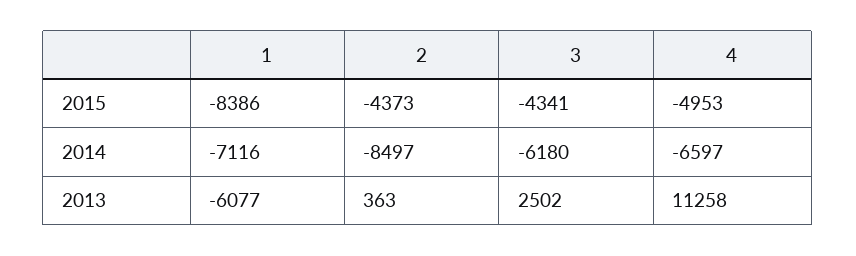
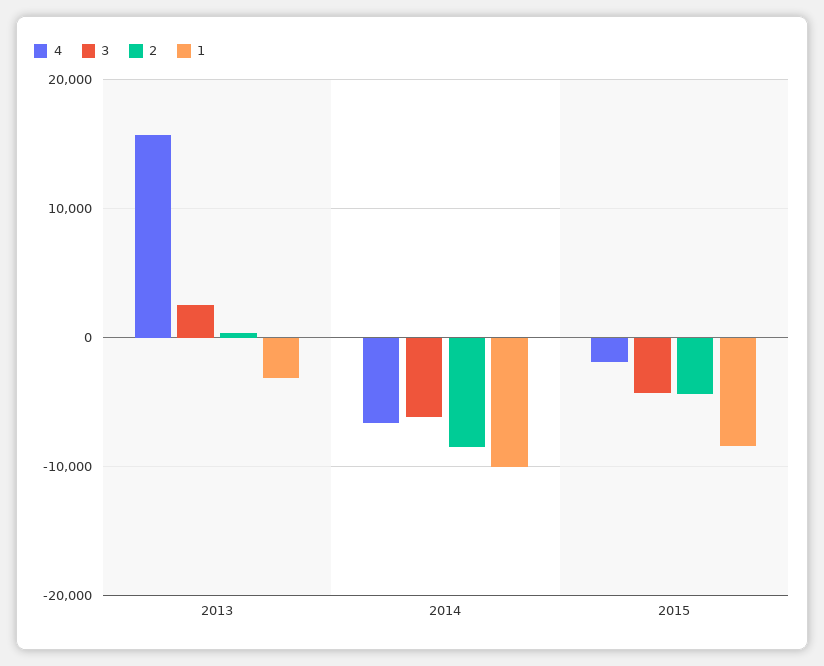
4, 2015: -4953 -> -2000
1, 2014: -7116 -> -10000
1, 2013: -6077 -> -3000
4, 2013: 11258 -> 16000

